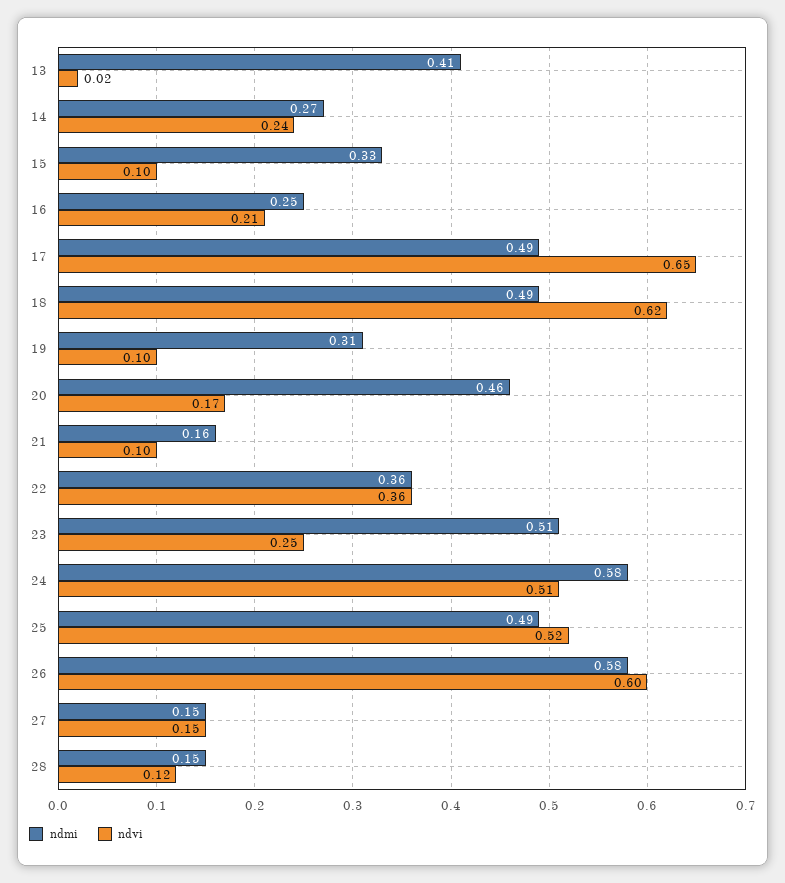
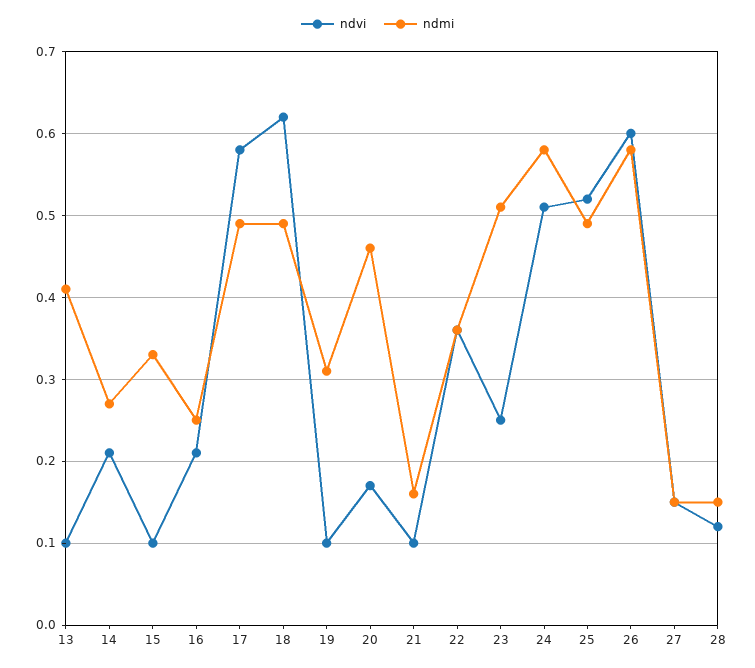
ndvi, 13: 0.02 -> 0.1
ndvi, 14: 0.24 -> 0.21
ndvi, 17: 0.65 -> 0.58

